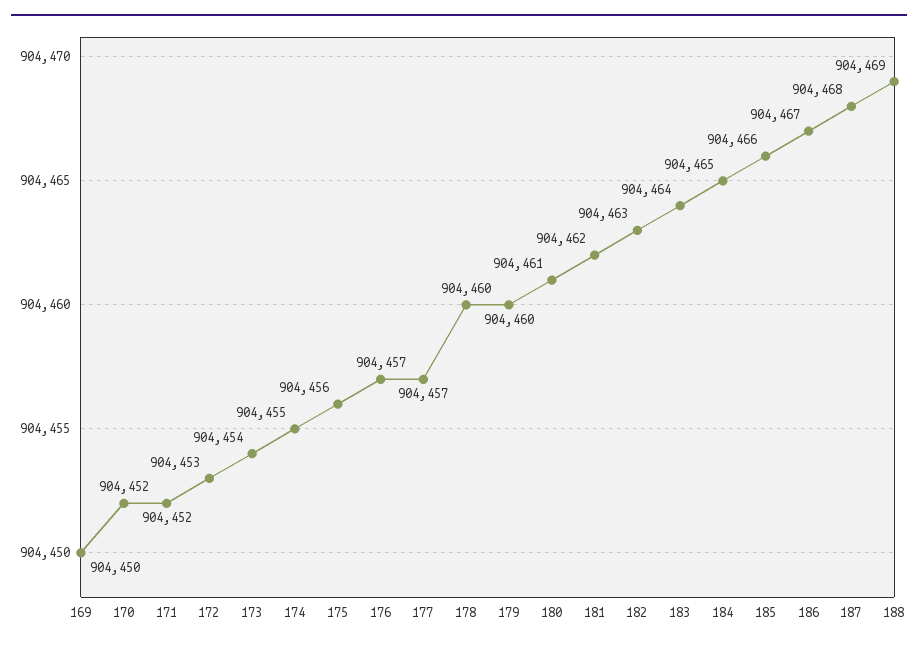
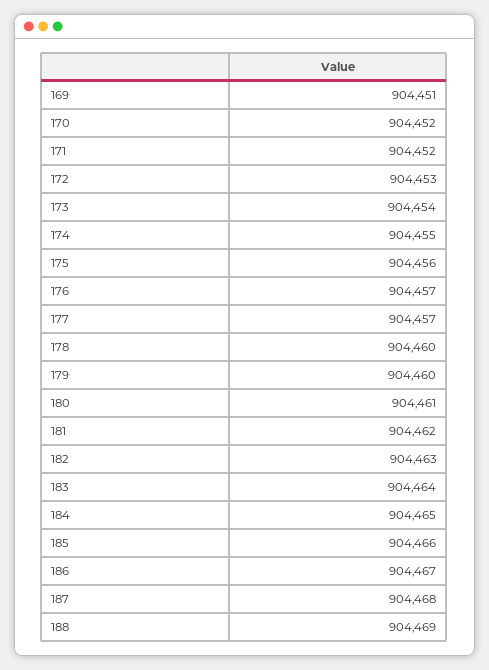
169: 904450 -> 904451

